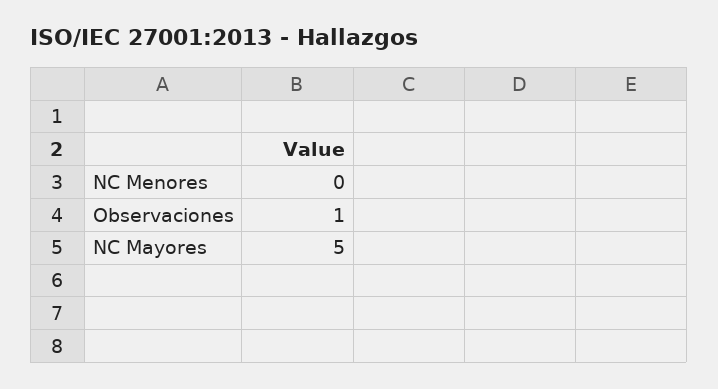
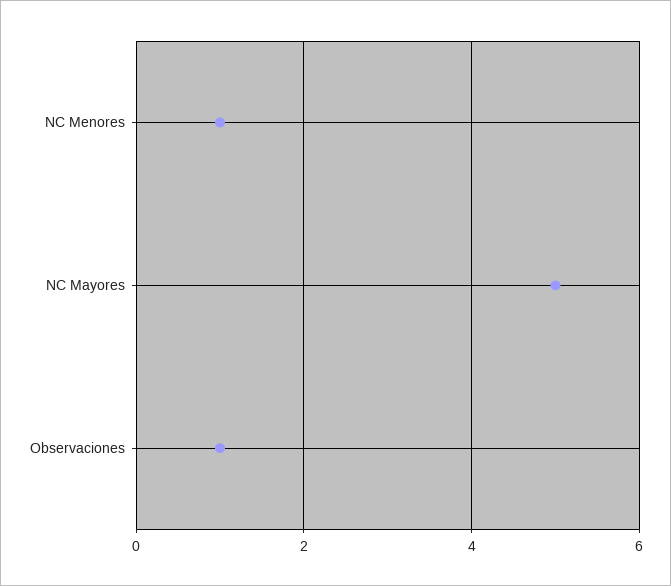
NC Menores: 0 -> 1

